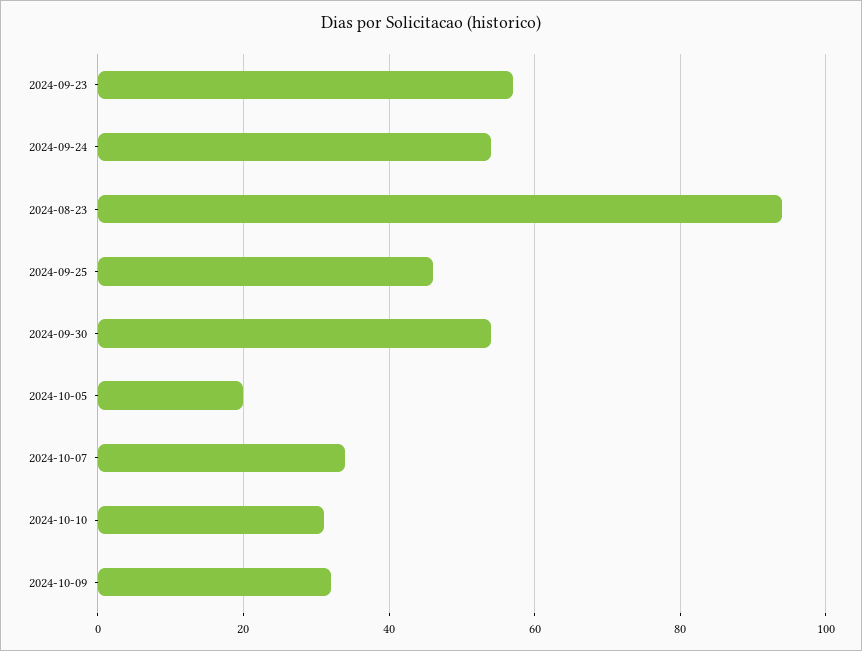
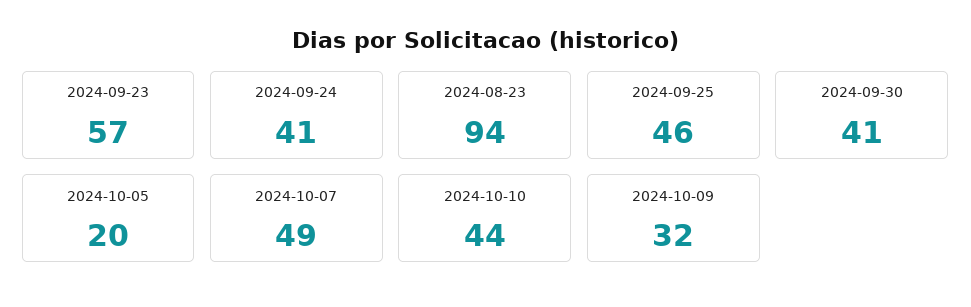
2024-09-24: 55 -> 41
2024-09-30: 55 -> 41
2024-10-07: 35 -> 49
2024-10-10: 30 -> 44

